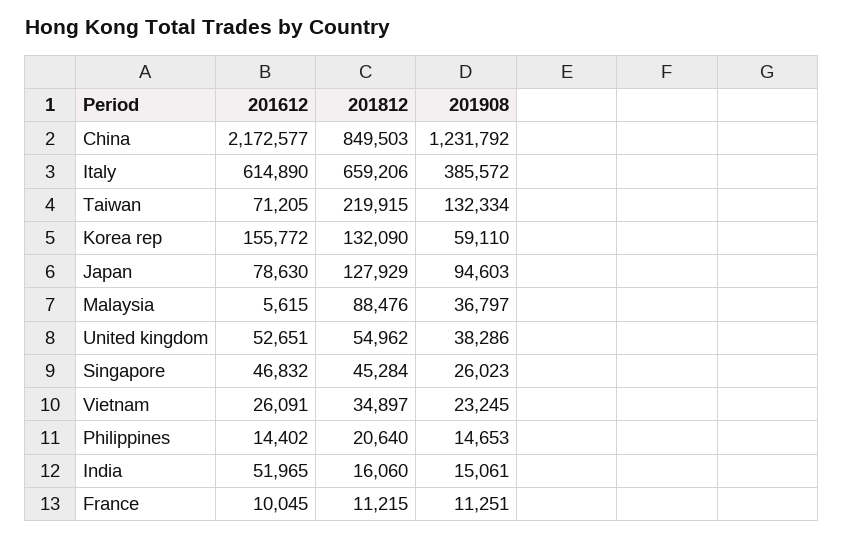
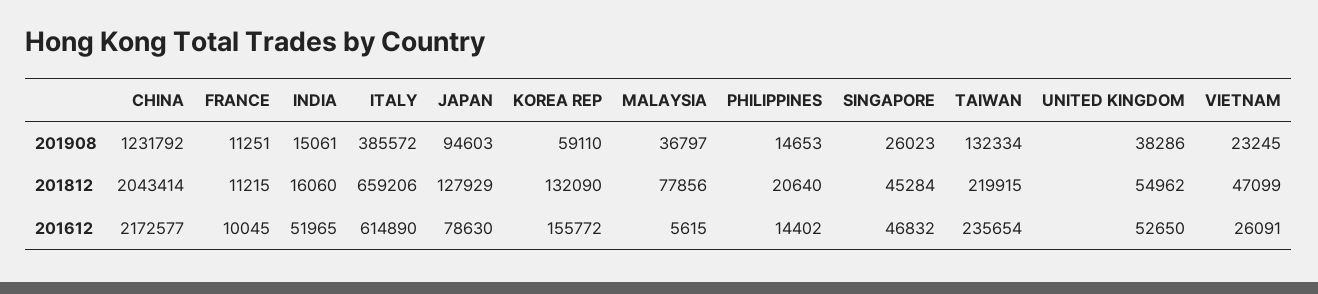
201812, China: 849503 -> 2043414
201612, Taiwan: 71205 -> 235654
201812, Malaysia: 88476 -> 77856
201612, United kingdom: 52651 -> 52650
201812, Vietnam: 34897 -> 47099

